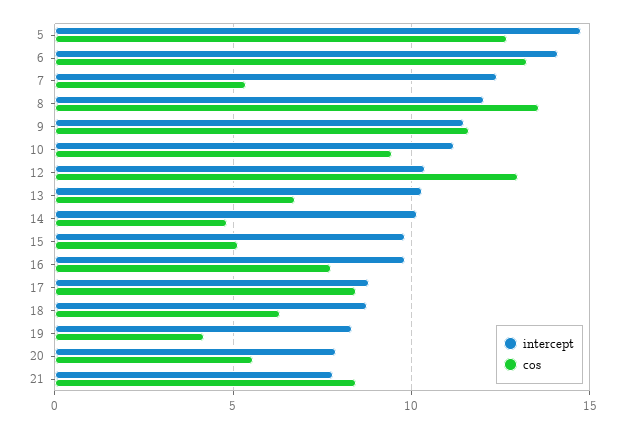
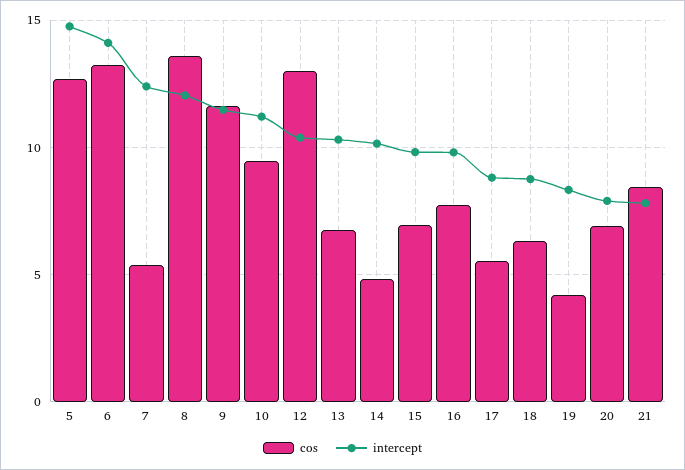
cos, 15: 5 -> 7
cos, 17: 8.5 -> 5.5
cos, 20: 5.5 -> 7

